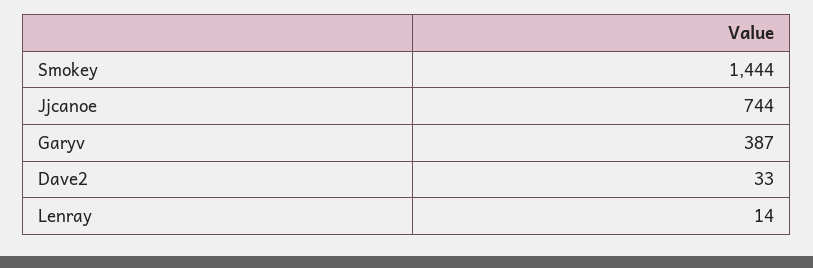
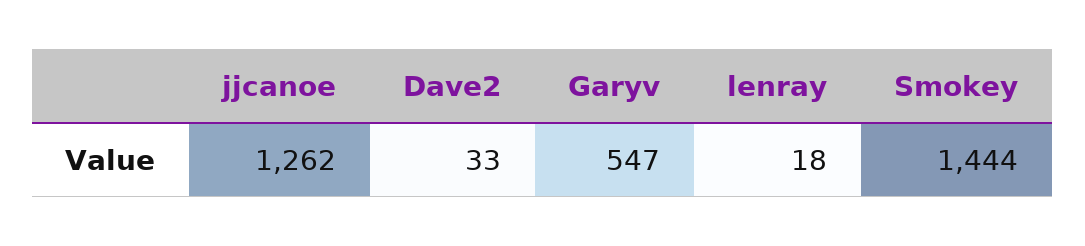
Jjcanoe: 744 -> 1262
Garyv: 387 -> 547
Lenray: 14 -> 18

